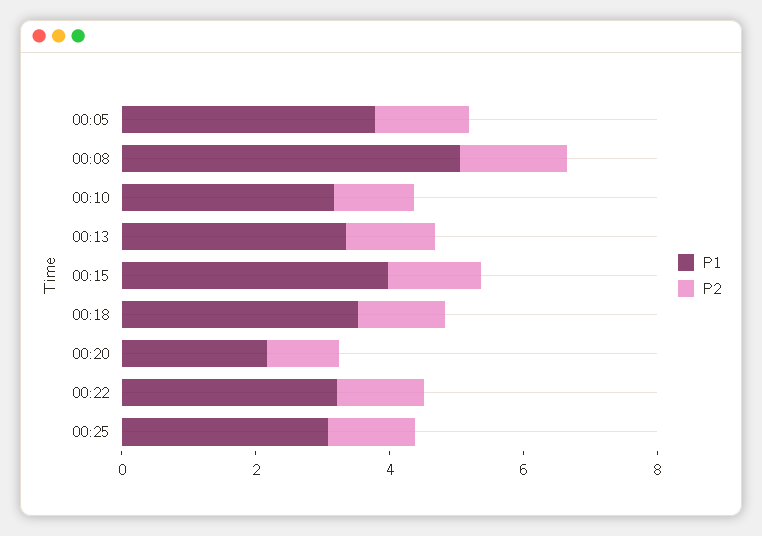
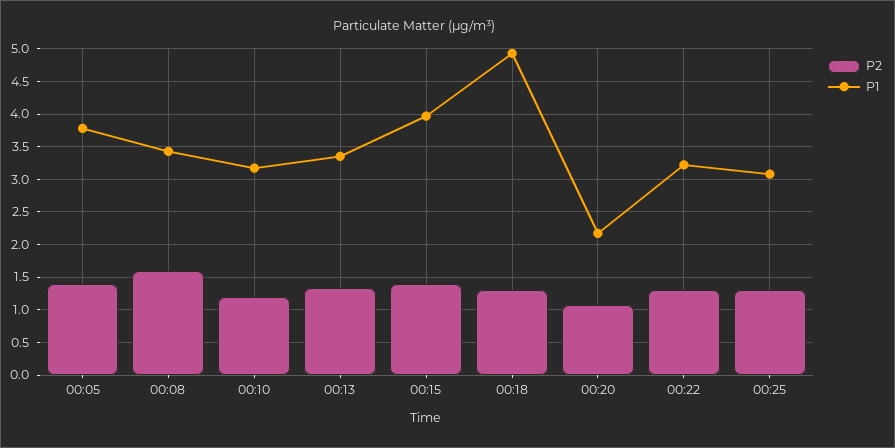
P1, 00:08: 5 -> 3.4
P1, 00:18: 3.5 -> 4.9

